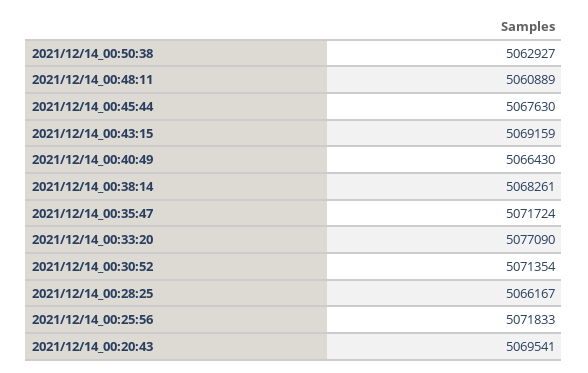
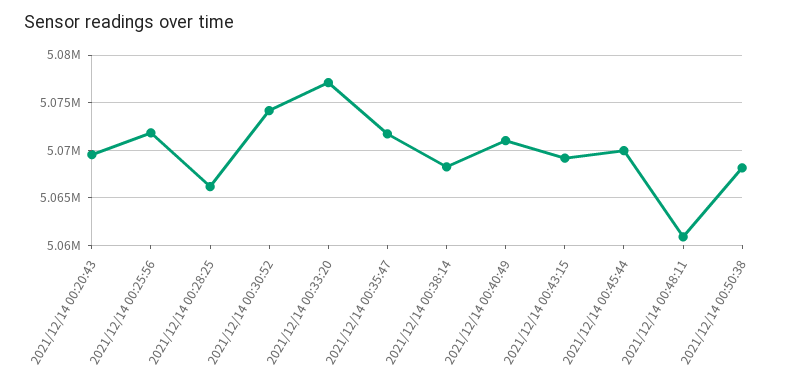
2021/12/14_00:50:38: 5062927 -> 5068000
2021/12/14_00:45:44: 5067630 -> 5070000
2021/12/14_00:40:49: 5066430 -> 5071000
2021/12/14_00:30:52: 5071354 -> 5074000

